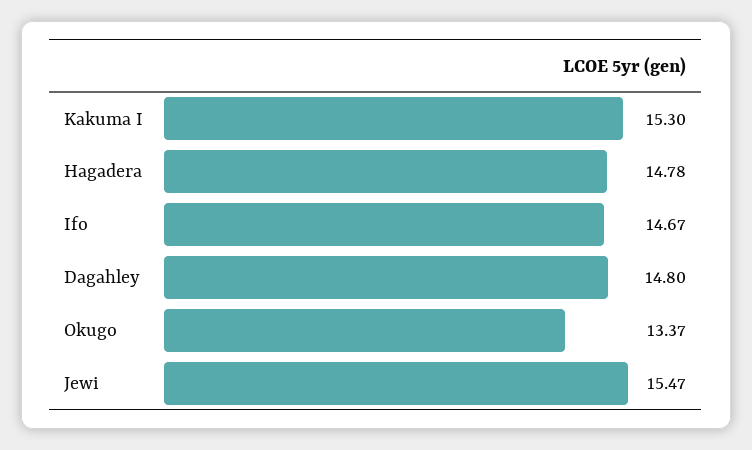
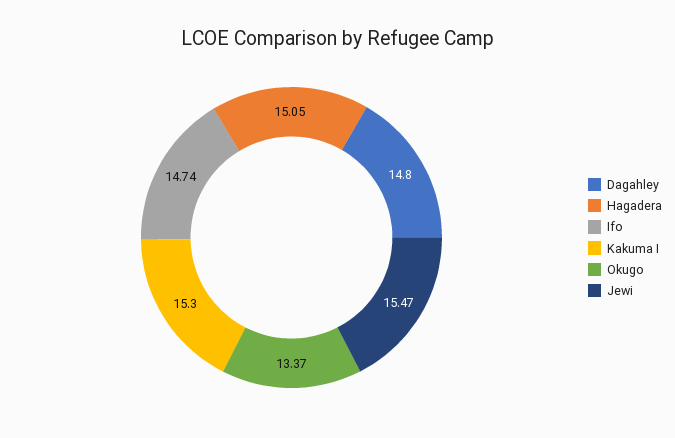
Hagadera: 14.78 -> 15.05
Ifo: 14.67 -> 14.74

